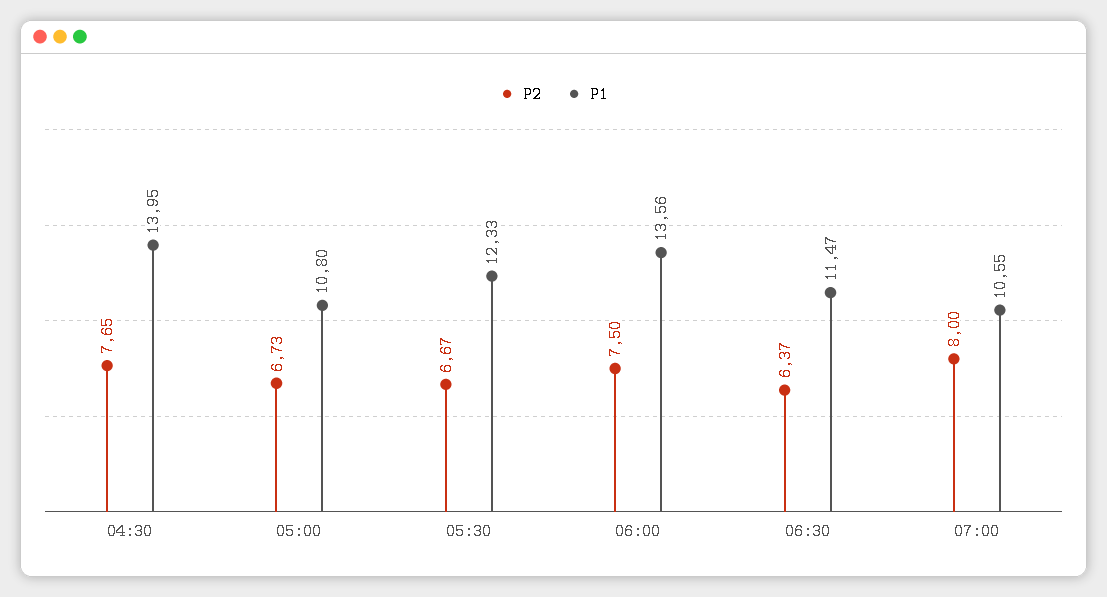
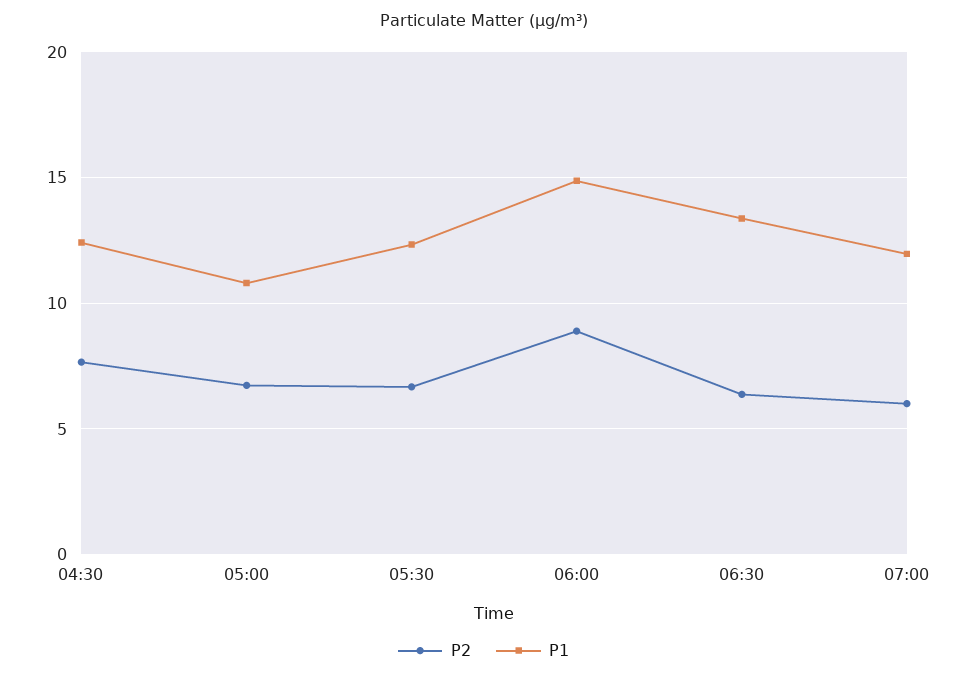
P1, 04:30: 13.95 -> 12.5
P2, 06:00: 7.5 -> 9
P1, 06:00: 13.56 -> 15
P1, 06:30: 11.47 -> 13.5
P2, 07:00: 8 -> 6
P1, 07:00: 10.55 -> 12

